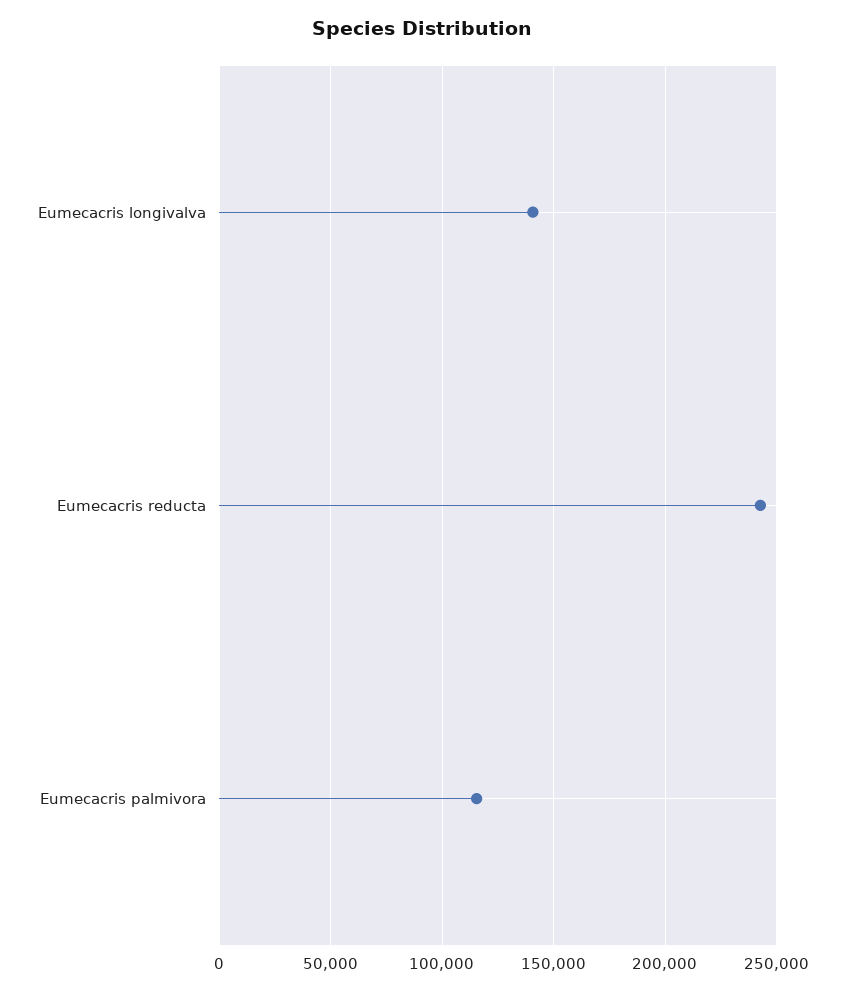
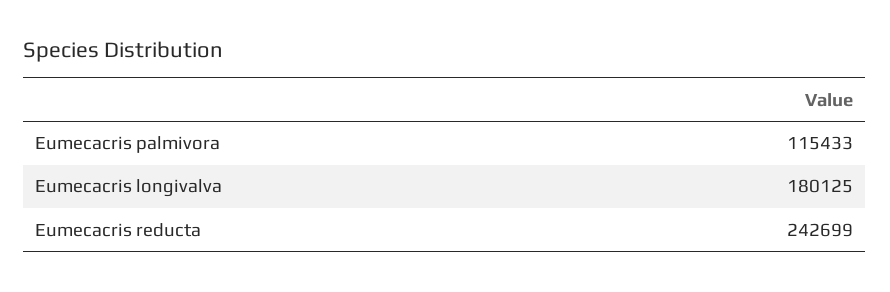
Eumecacris longivalva: 140000 -> 180125

